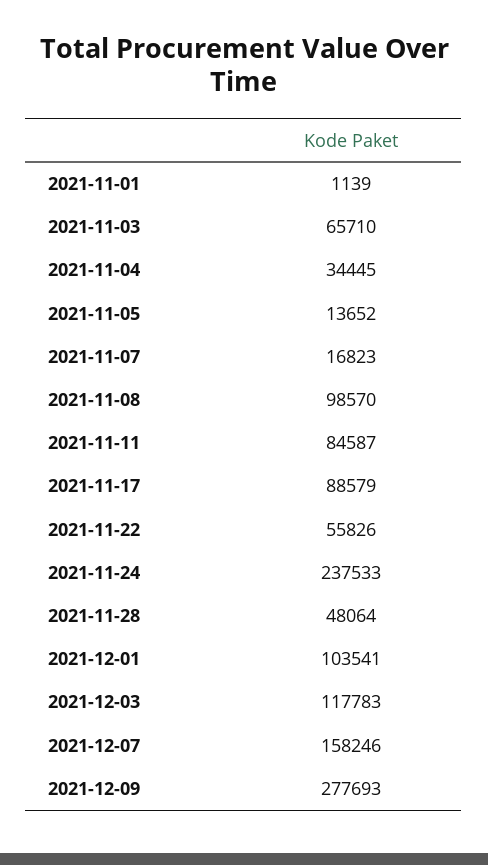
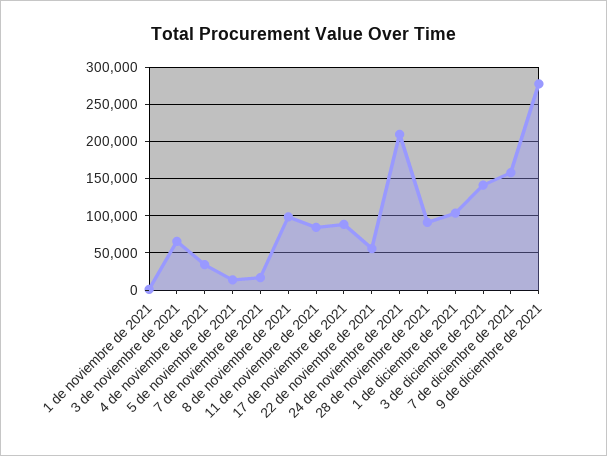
2021-11-24: 237533 -> 210000
2021-11-28: 48064 -> 90000
2021-12-03: 117783 -> 140000

